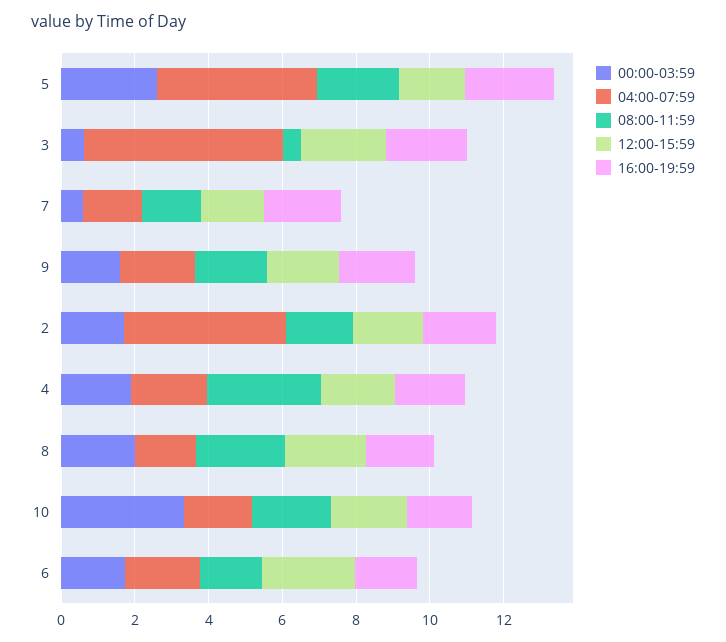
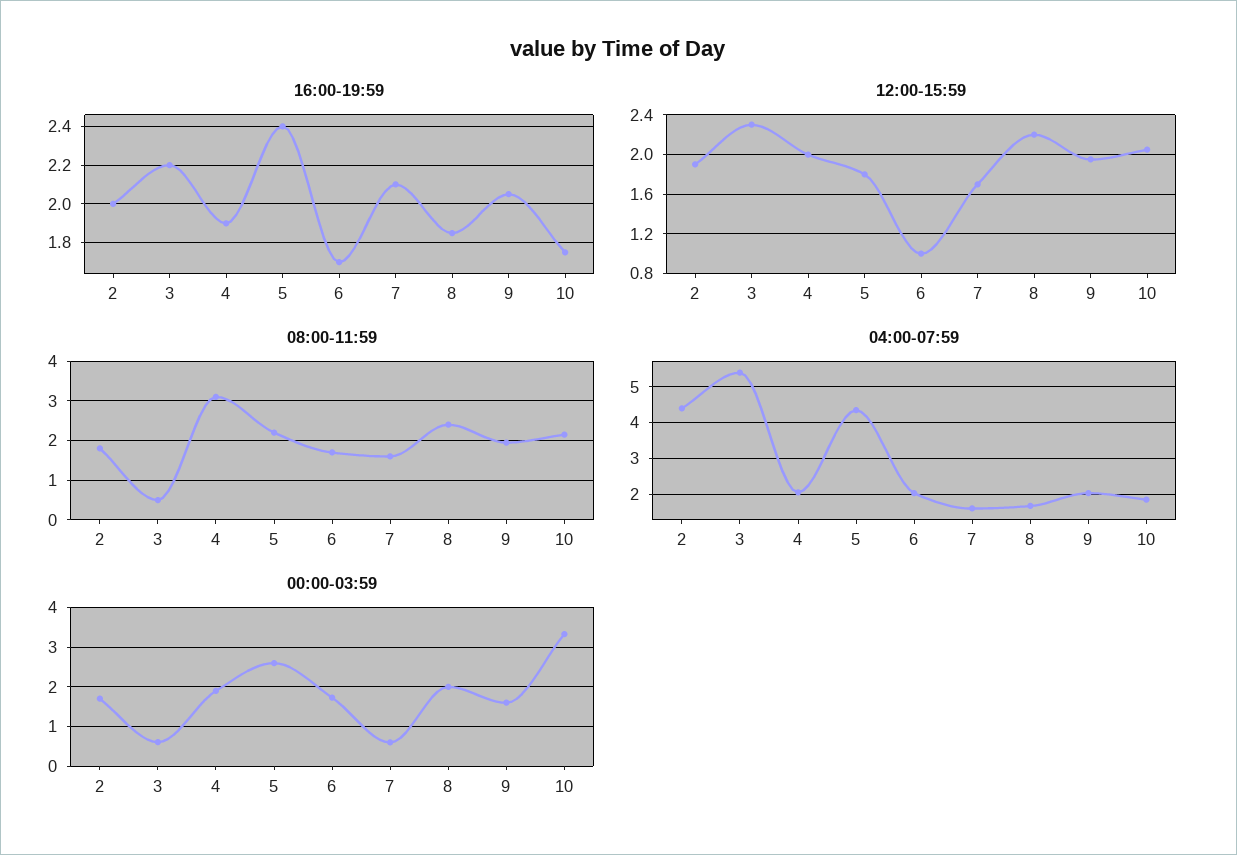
12:00-15:59, 6: 2.5 -> 1

